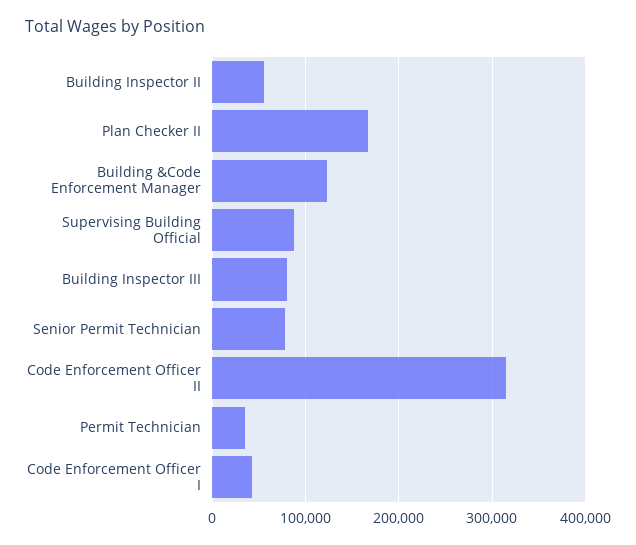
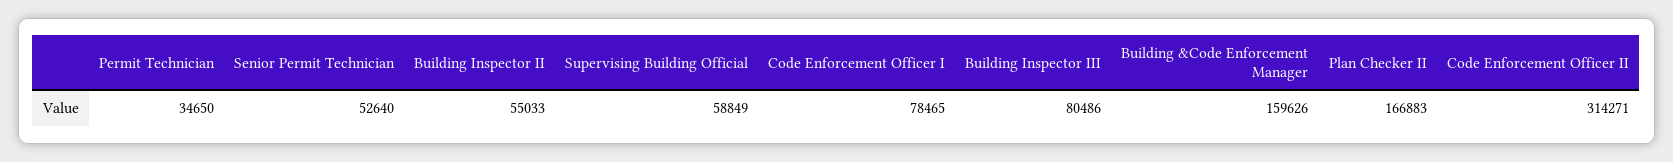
Building &Code Enforcement Manager: 120000 -> 159626
Supervising Building Official: 90000 -> 58849
Senior Permit Technician: 80000 -> 52640
Code Enforcement Officer I: 40000 -> 78465

